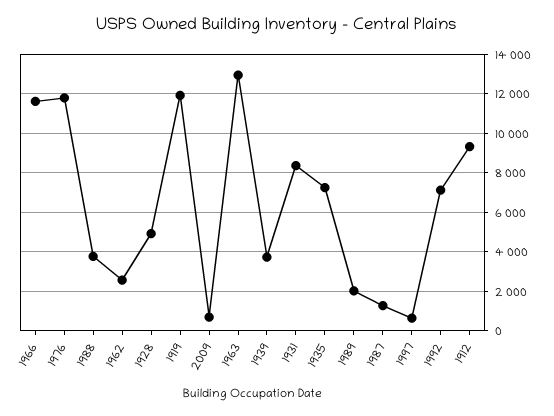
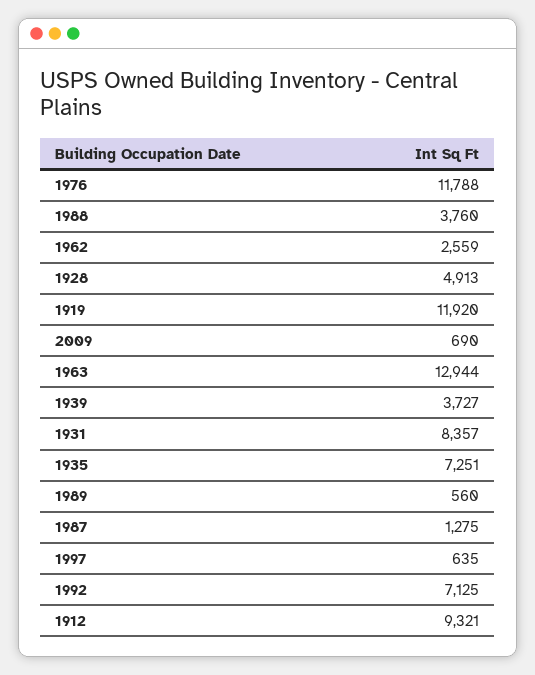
1966: 11500 -> none
1989: 2000 -> 560

